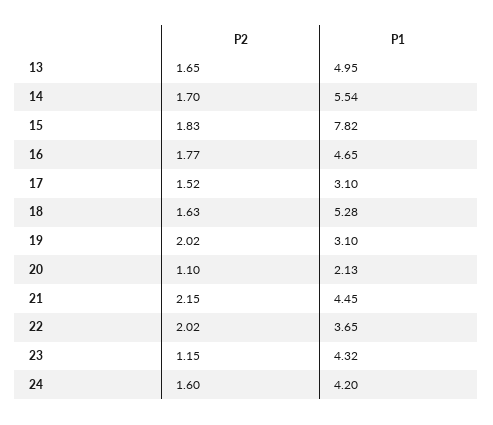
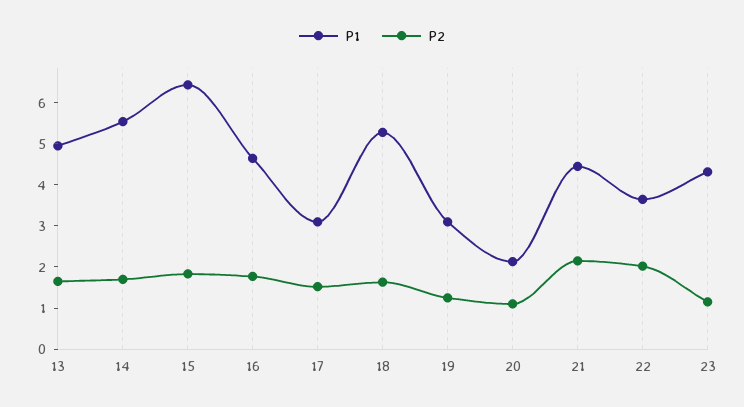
P1, 15: 7.82 -> 6.4
P2, 19: 2.02 -> 1.2
P2, 24: 1.6 -> none
P1, 24: 4.2 -> none

